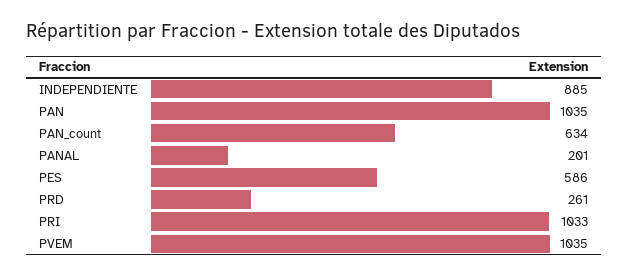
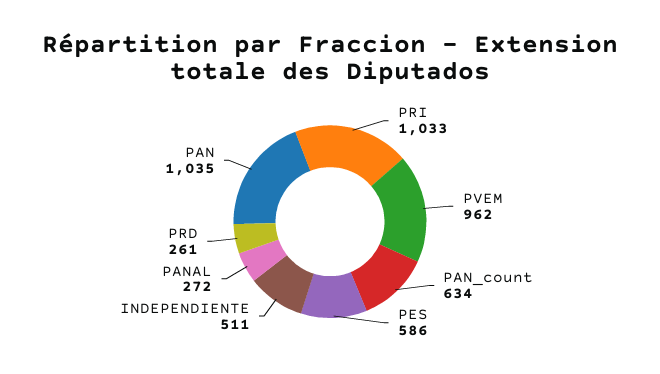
INDEPENDIENTE: 885 -> 511
PANAL: 201 -> 272
PVEM: 1035 -> 962

